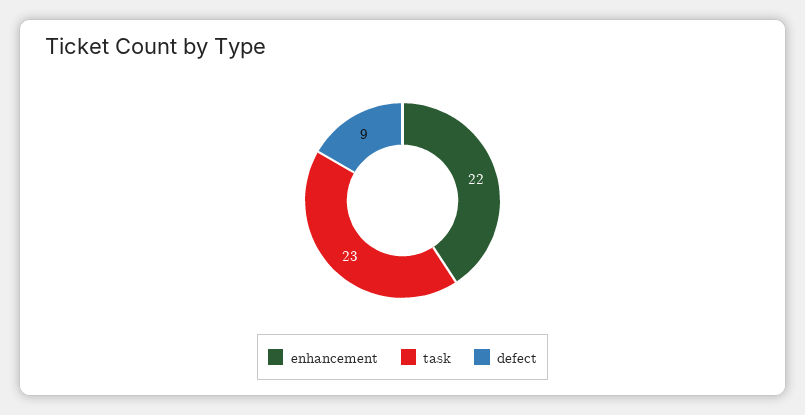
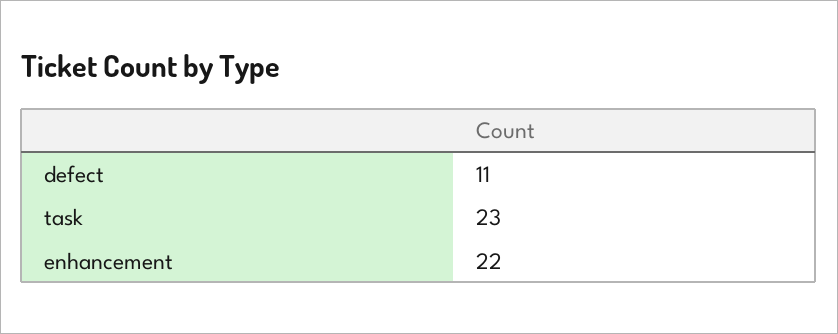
defect: 9 -> 11

